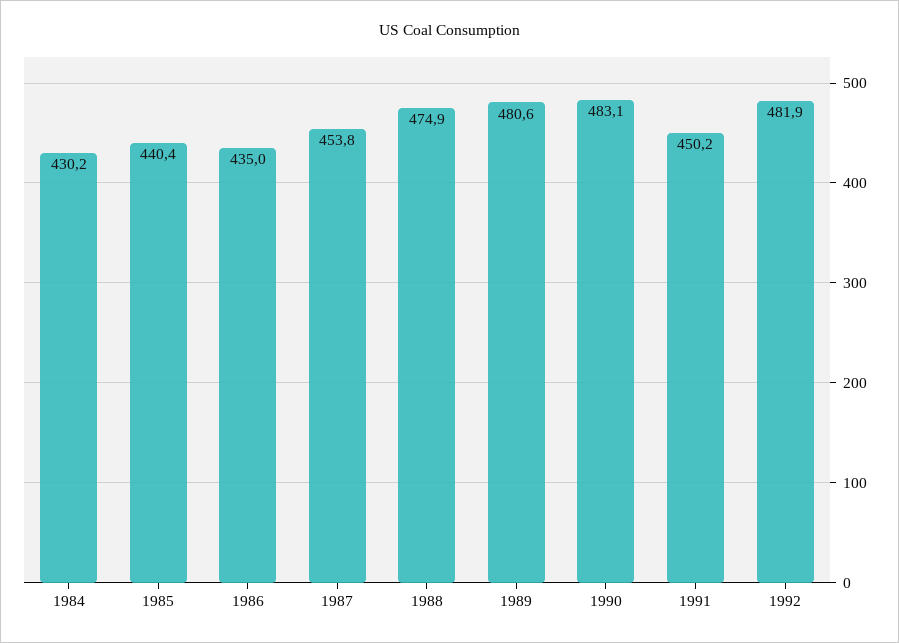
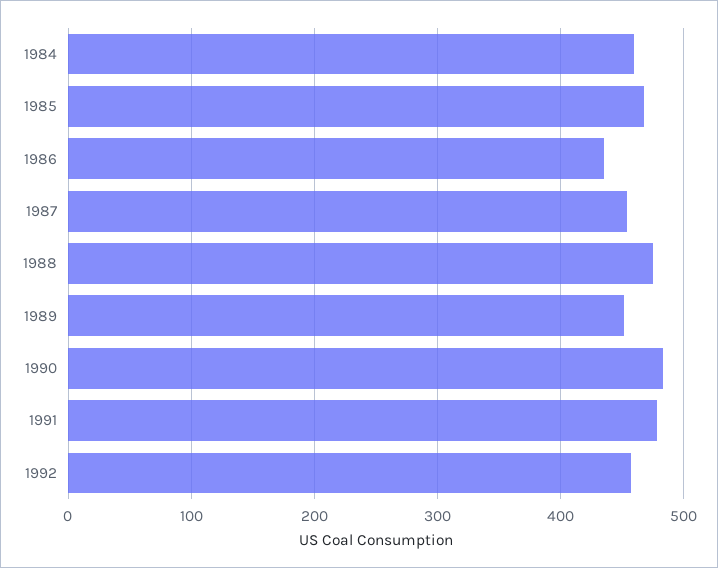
1984: 430.2 -> 460
1985: 440.4 -> 470
1989: 480.6 -> 450
1991: 450.2 -> 480
1992: 481.9 -> 460

